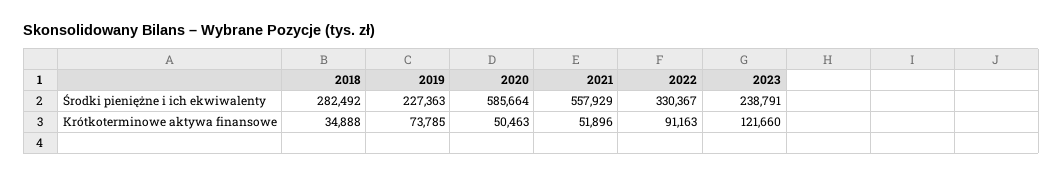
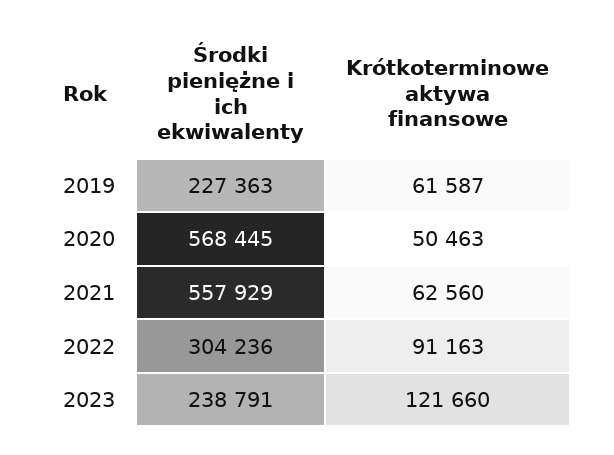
2018, Środki pieniężne i ich ekwiwalenty: 282492 -> none
2020, Środki pieniężne i ich ekwiwalenty: 585664 -> 568445
2022, Środki pieniężne i ich ekwiwalenty: 330367 -> 304236
2018, Krótkoterminowe aktywa finansowe: 34888 -> none
2019, Krótkoterminowe aktywa finansowe: 73785 -> 61587
2021, Krótkoterminowe aktywa finansowe: 51896 -> 62560

